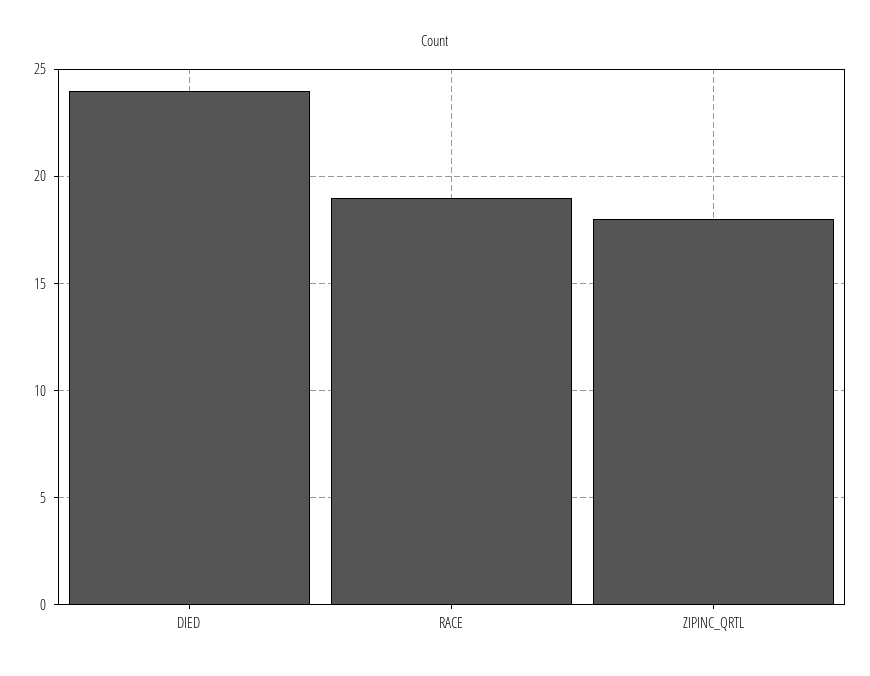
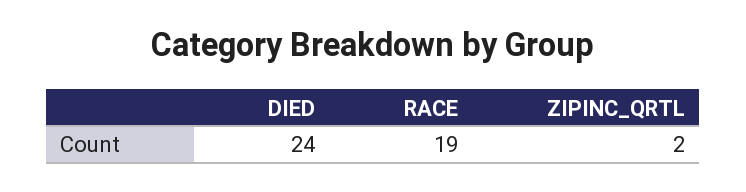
ZIPINC_QRTL: 18 -> 2

